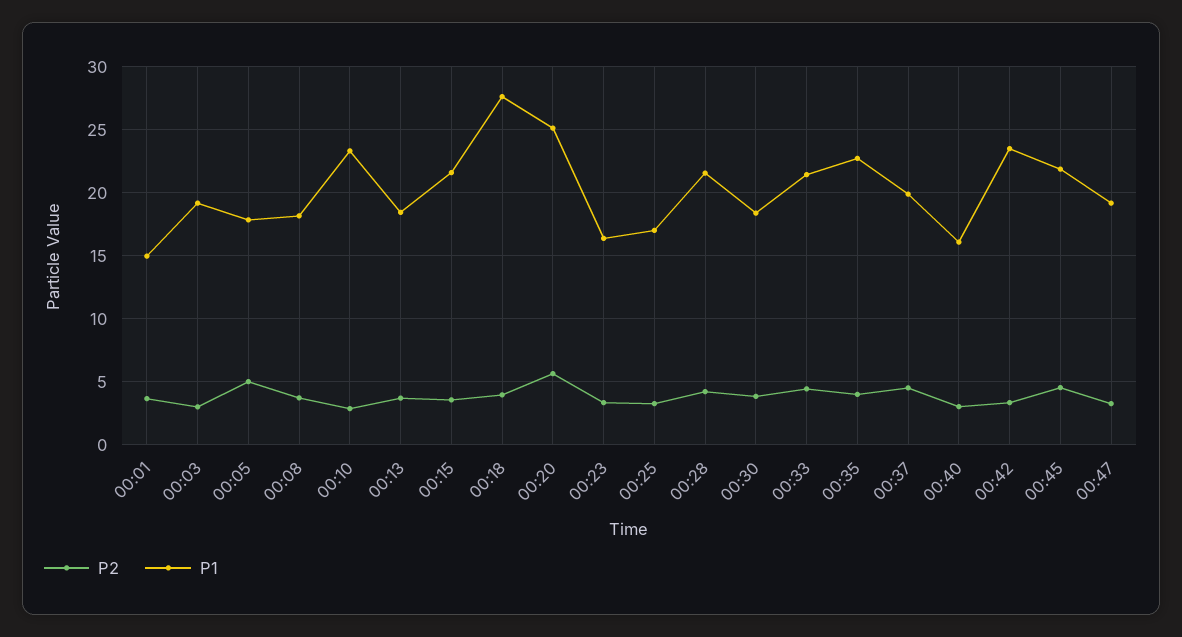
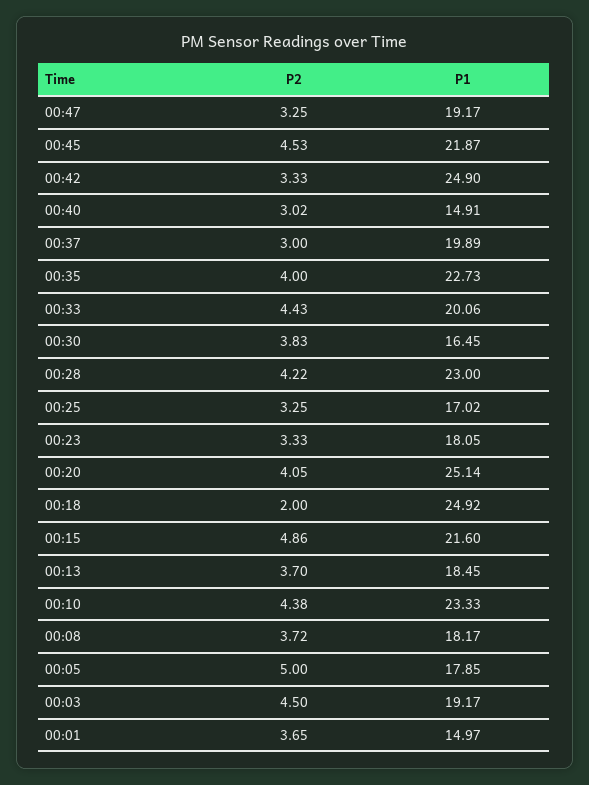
P2, 00:03: 3 -> 4.5
P2, 00:10: 3 -> 4.38
P2, 00:15: 3.5 -> 4.86
P2, 00:18: 4 -> 2
P1, 00:18: 27.5 -> 24.92
P2, 00:20: 5.5 -> 4.05
P1, 00:23: 16.5 -> 18.05
P1, 00:28: 21.5 -> 23
P1, 00:30: 18.5 -> 16.45
P1, 00:33: 21.5 -> 20.06
P2, 00:37: 4.5 -> 3
P1, 00:40: 16 -> 14.91
P1, 00:42: 23.5 -> 24.9

